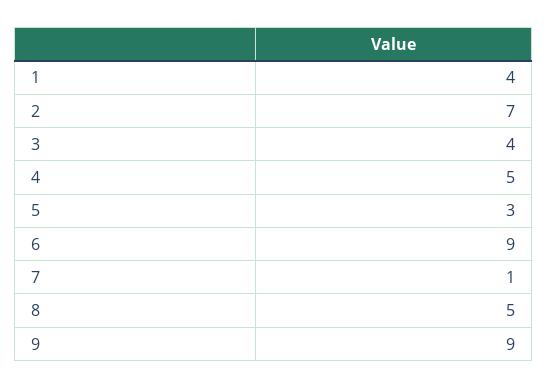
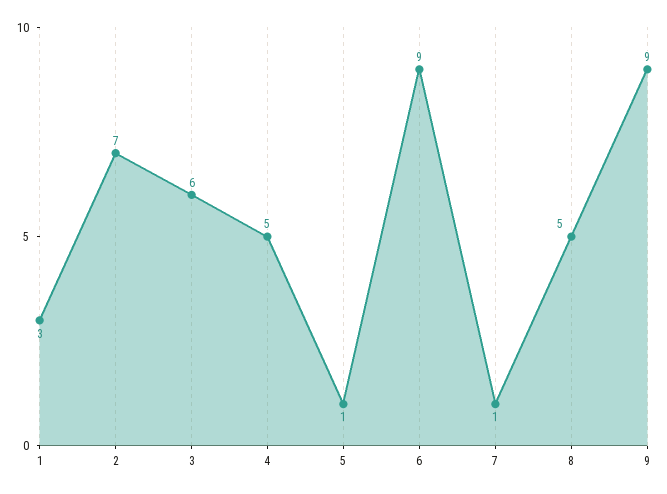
1: 4 -> 3
3: 4 -> 6
5: 3 -> 1

